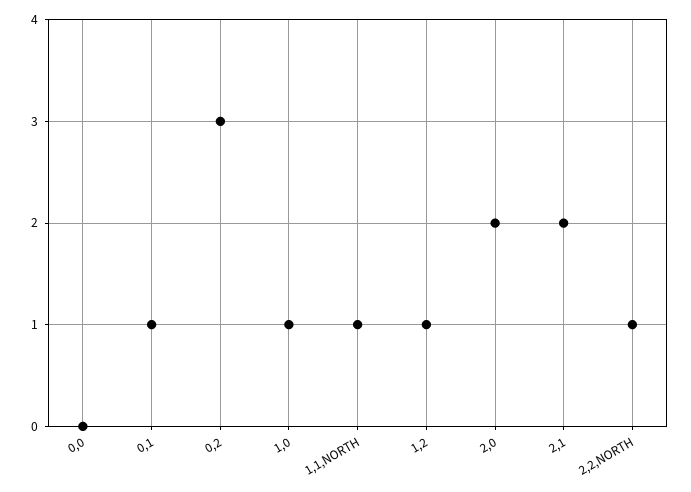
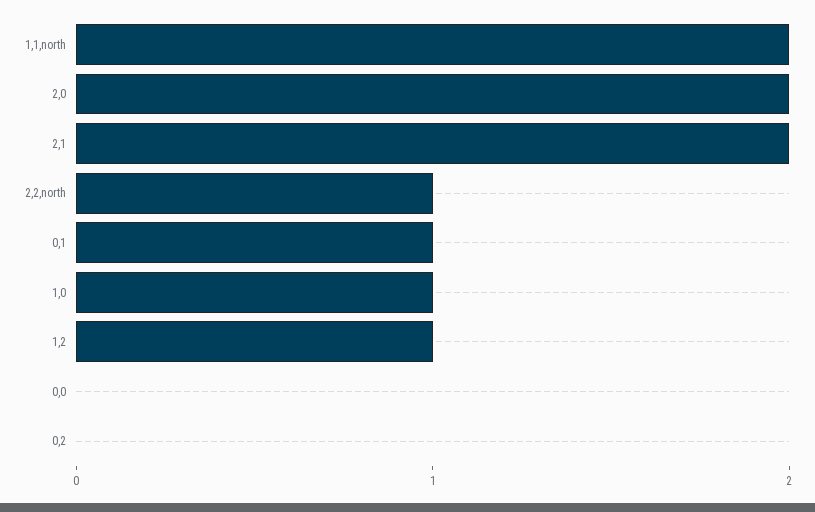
0,2: 3 -> 0
1,1,NORTH: 1 -> 2

